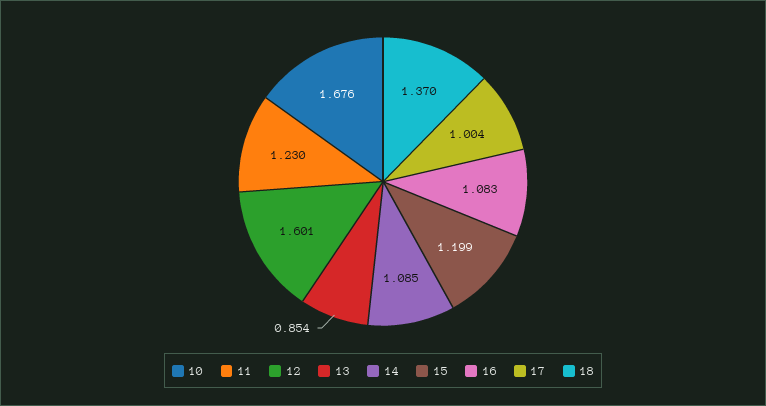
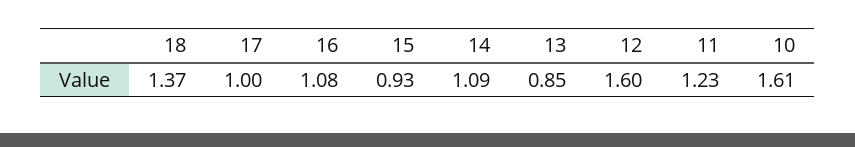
10: 1.676 -> 1.61
15: 1.199 -> 0.93

